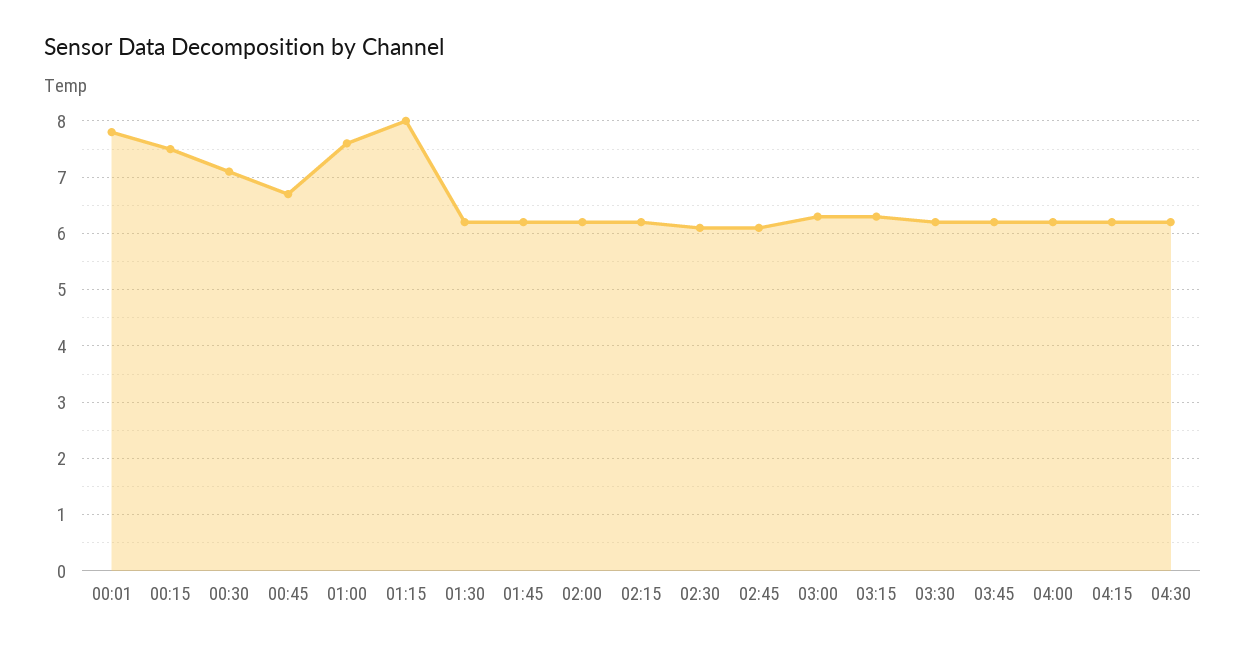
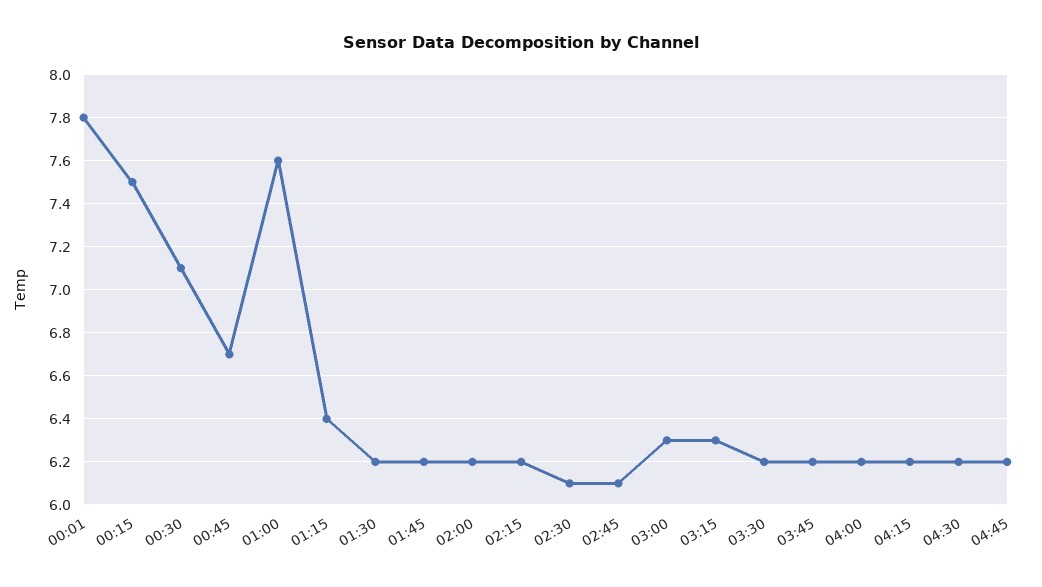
01:15: 8 -> 6.4
04:45: none -> 6.2

